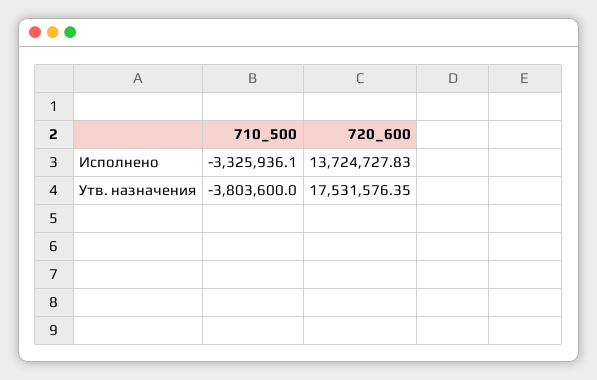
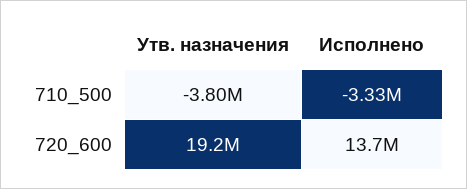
720_600, Утв. назначения: 17531576.35 -> 19200000

